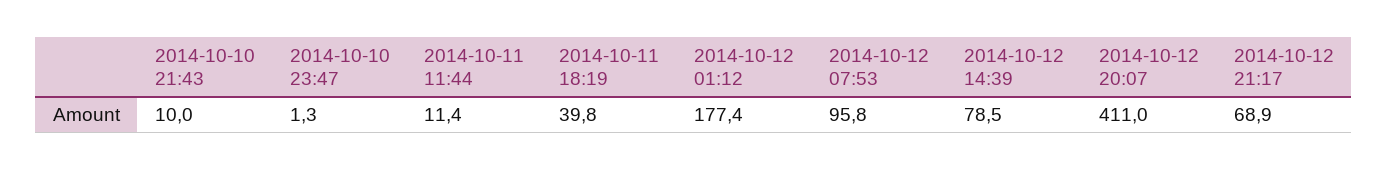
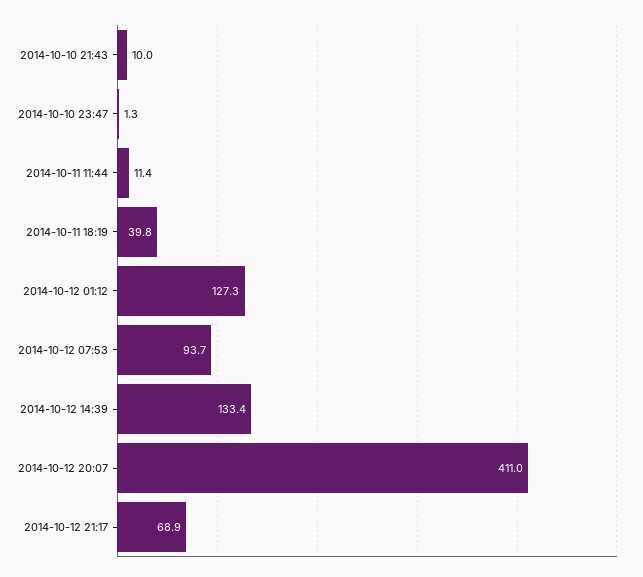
2014-10-12 01:12: 177.4 -> 127.3
2014-10-12 07:53: 95.8 -> 93.7
2014-10-12 14:39: 78.5 -> 133.4

